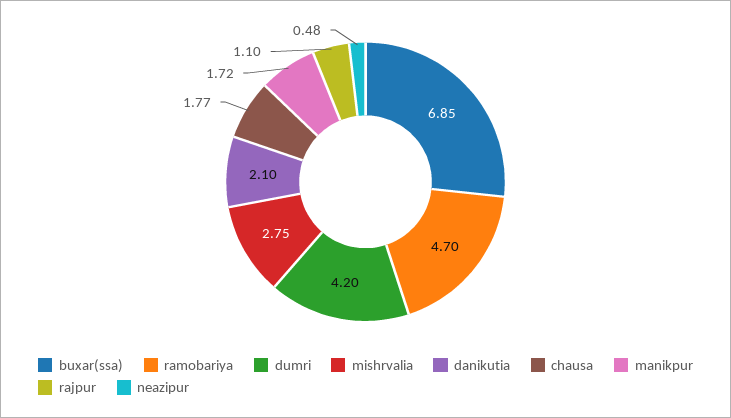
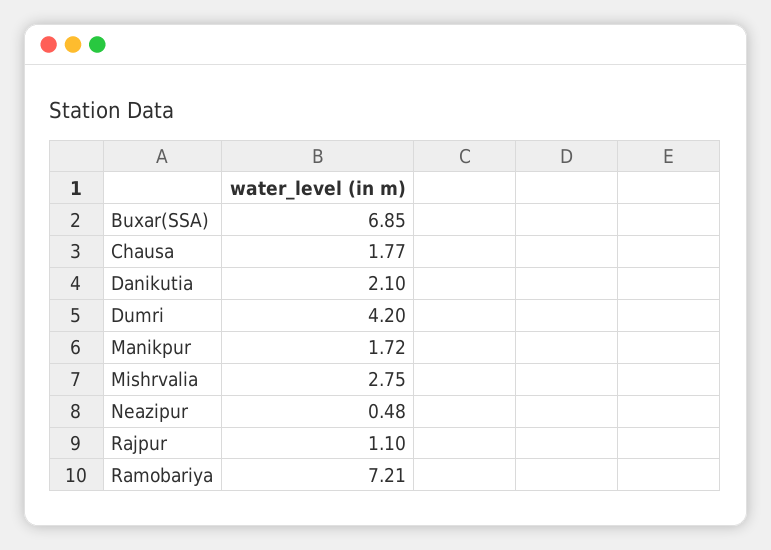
ramobariya: 4.7 -> 7.21

